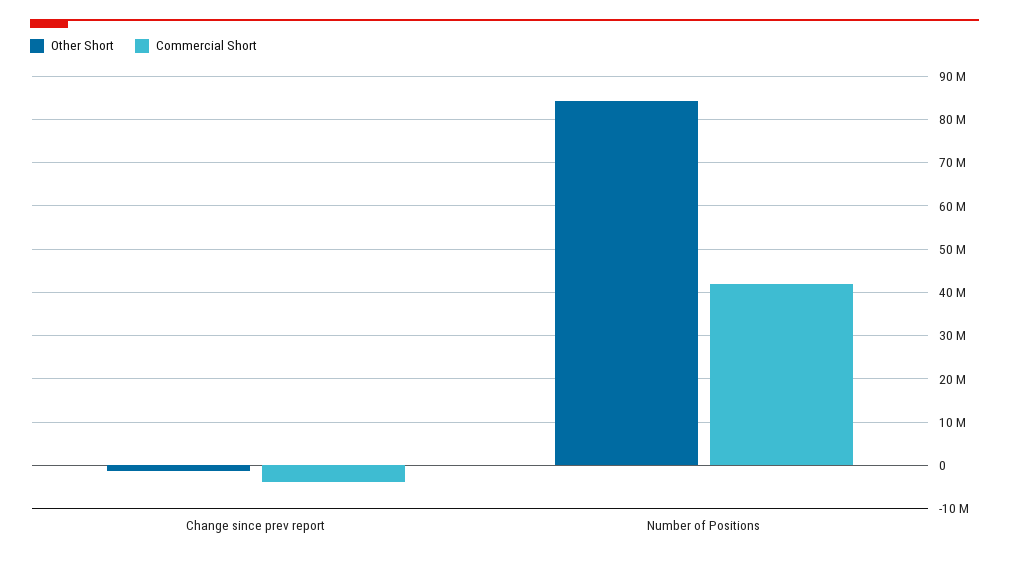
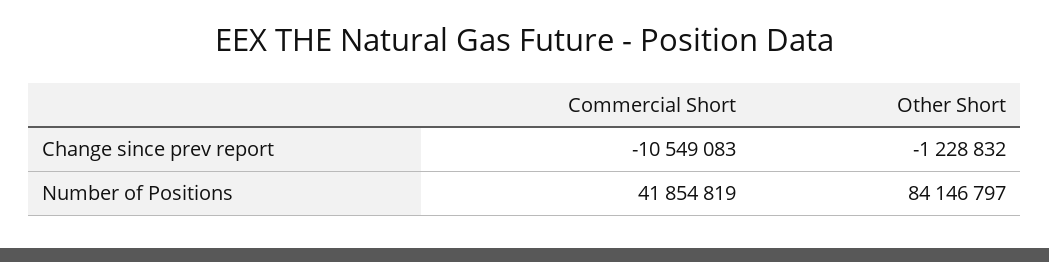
Commercial Short, Change since prev report: -4000000 -> -10549083

